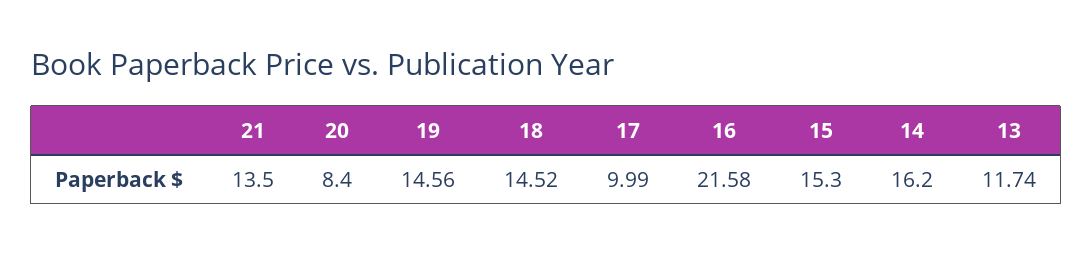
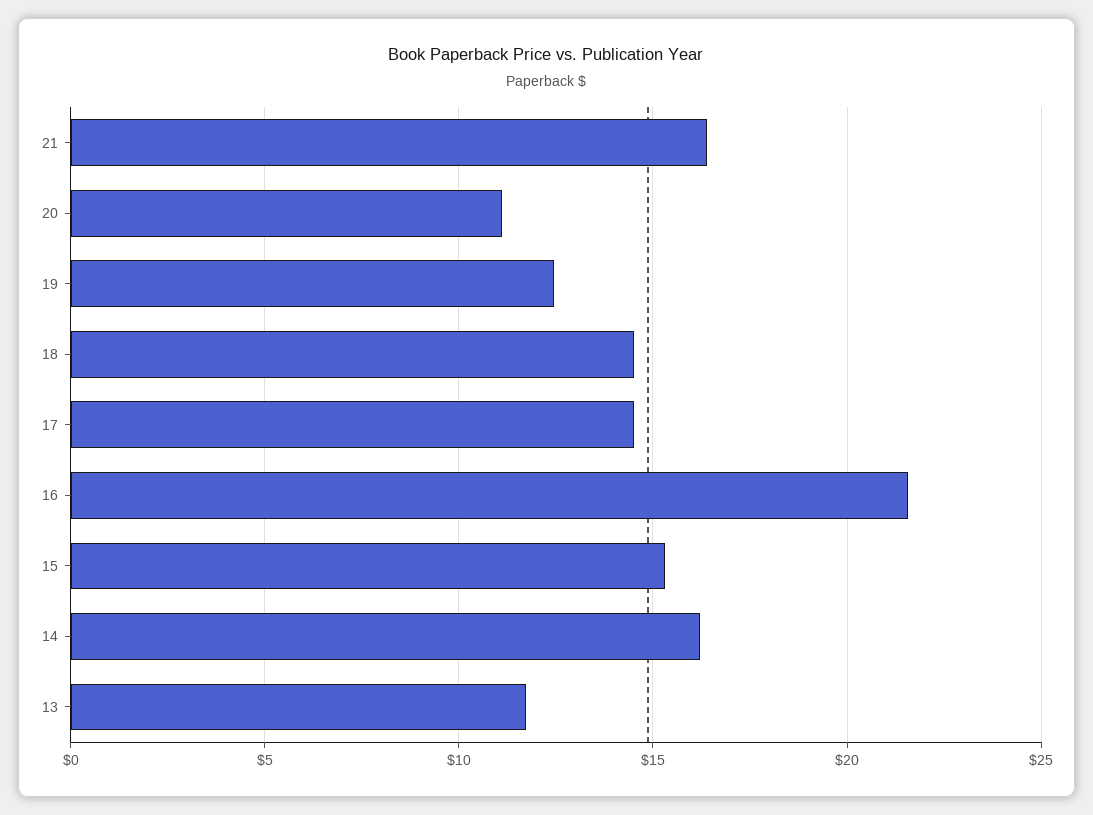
21: 13.5 -> 16.5
20: 8.4 -> 11
19: 14.56 -> 12.5
17: 9.99 -> 14.5

